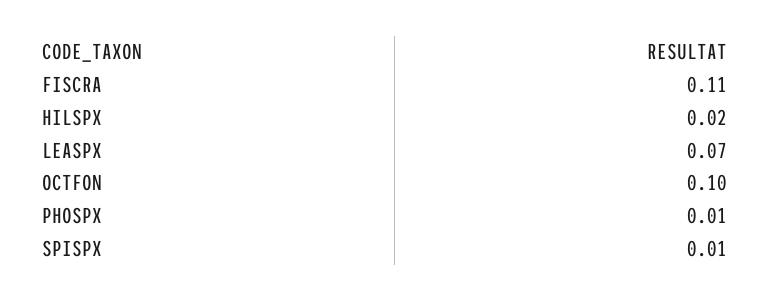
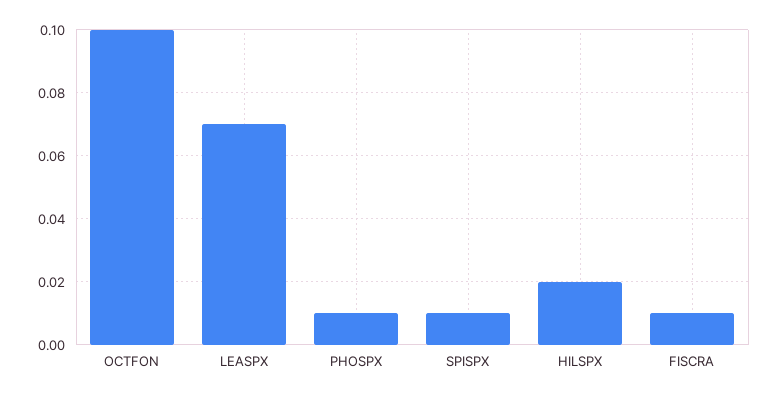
FISCRA: 0.11 -> 0.01

